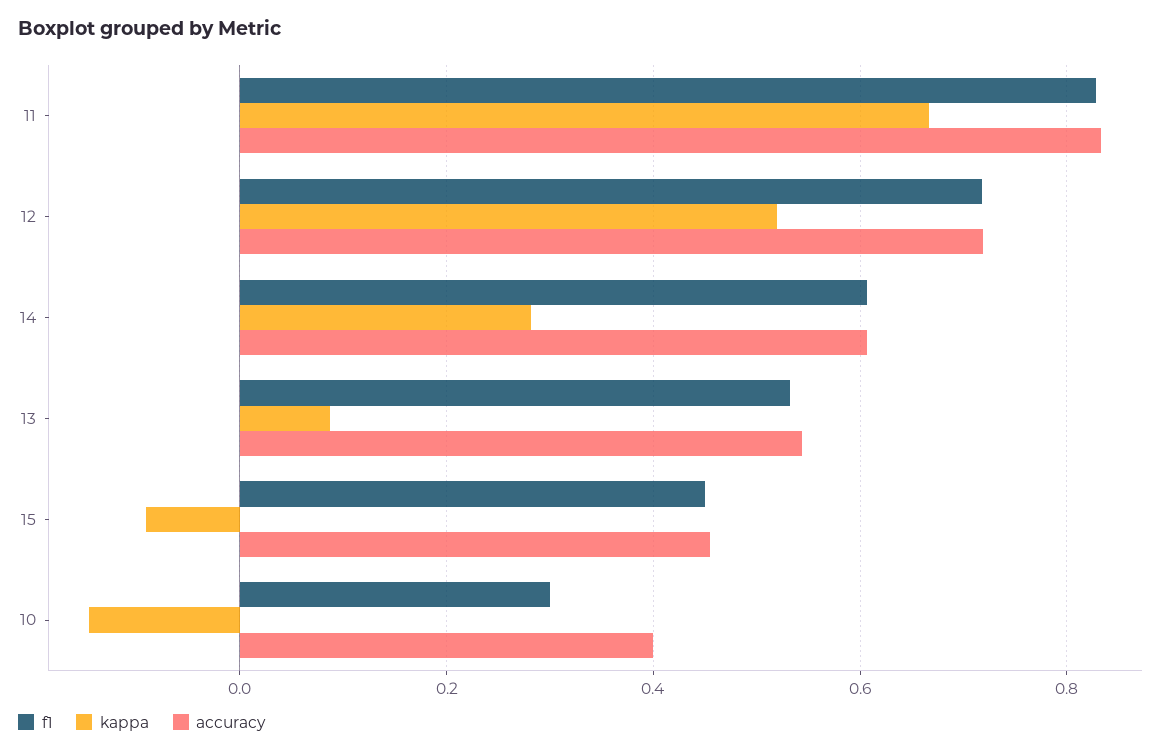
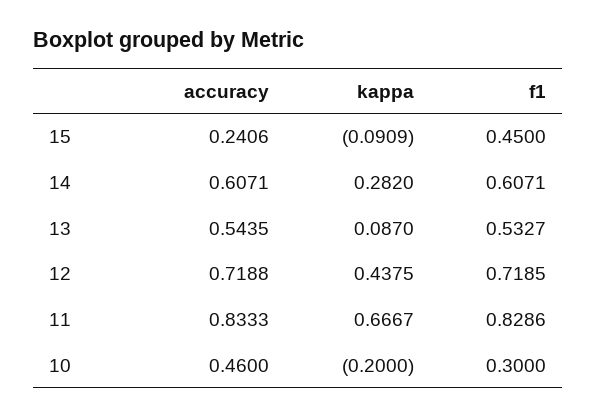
kappa, 12: 0.52 -> 0.4375
accuracy, 15: 0.46 -> 0.2406
kappa, 10: -0.14 -> -0.2
accuracy, 10: 0.4 -> 0.46

